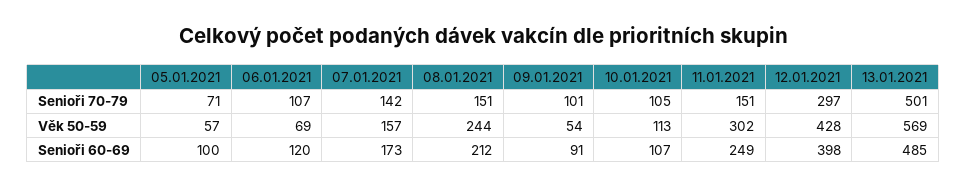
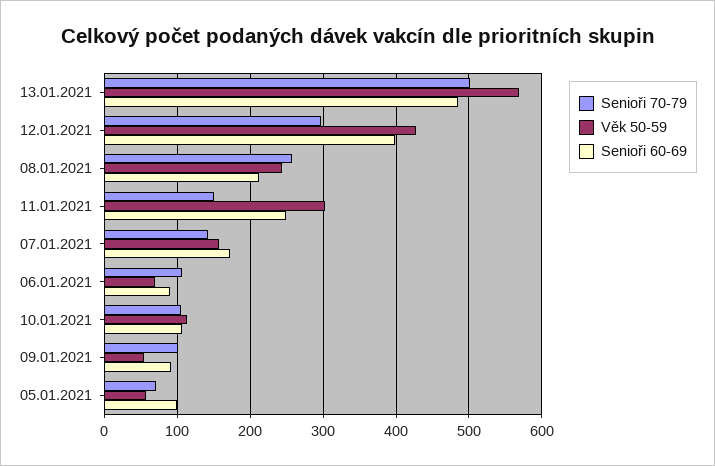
Senioři 70-79, 08.01.2021: 151 -> 260
Senioři 60-69, 06.01.2021: 120 -> 90

